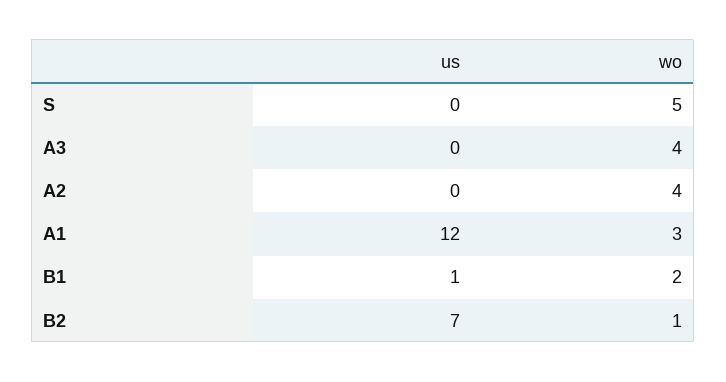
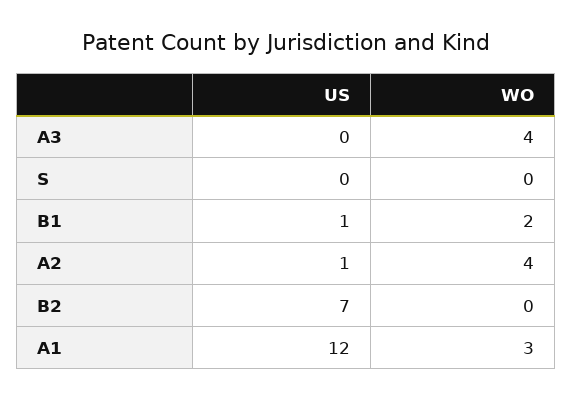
wo, S: 5 -> 0
us, A2: 0 -> 1
wo, B2: 1 -> 0

